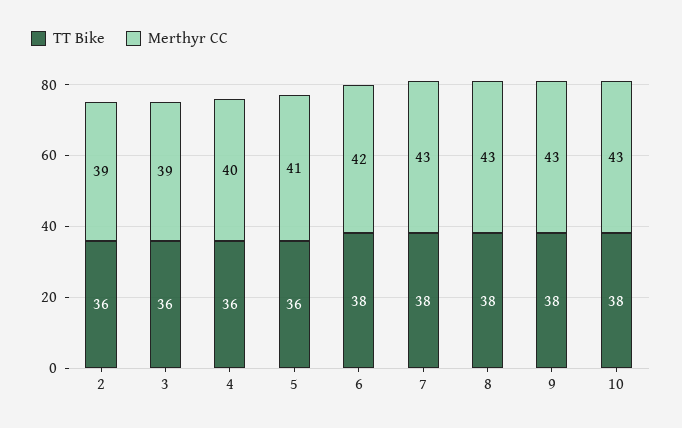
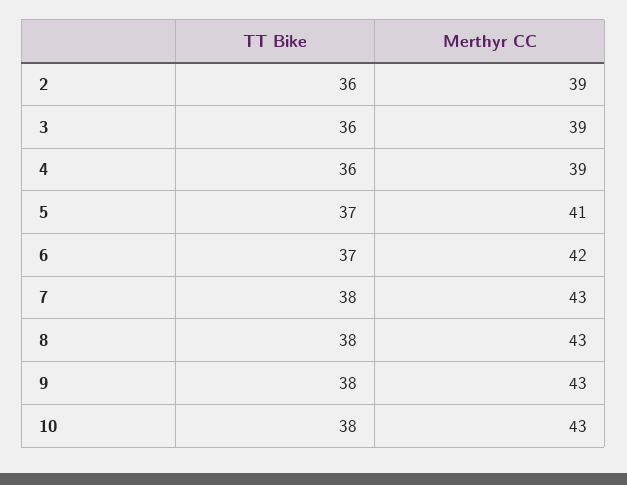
Merthyr CC, 4: 40 -> 39
TT Bike, 5: 36 -> 37
TT Bike, 6: 38 -> 37

